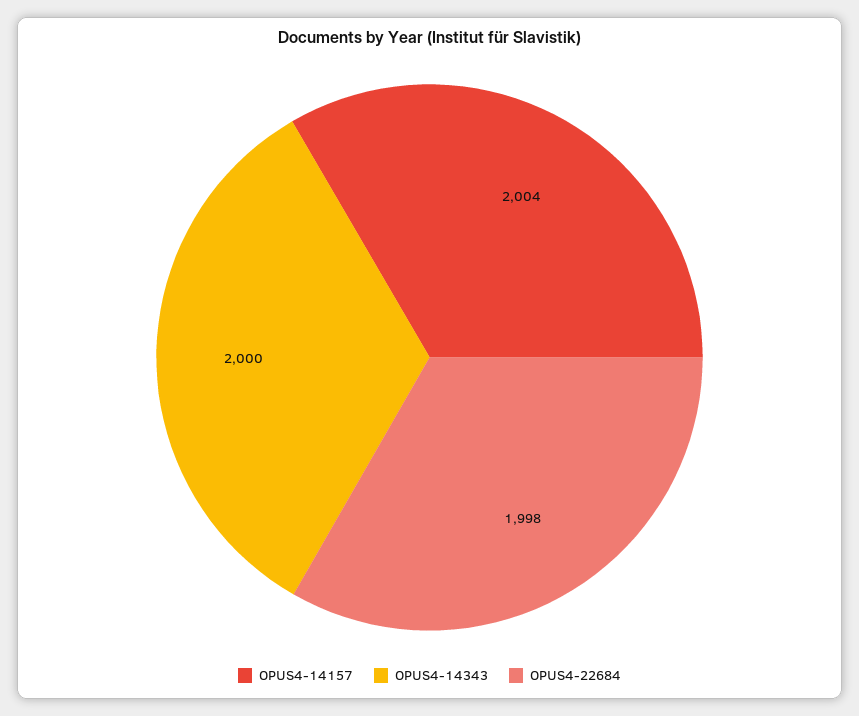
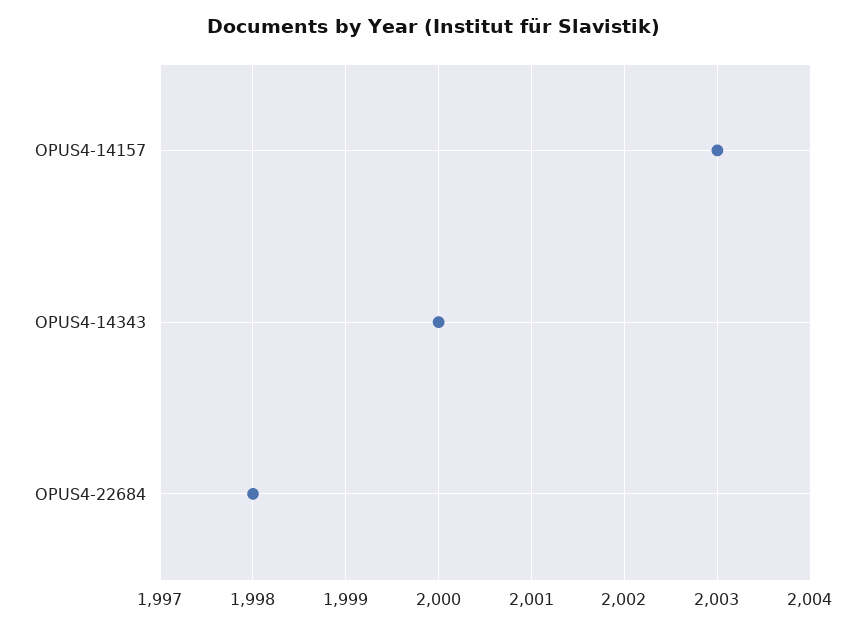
OPUS4-14157: 2004 -> 2003

